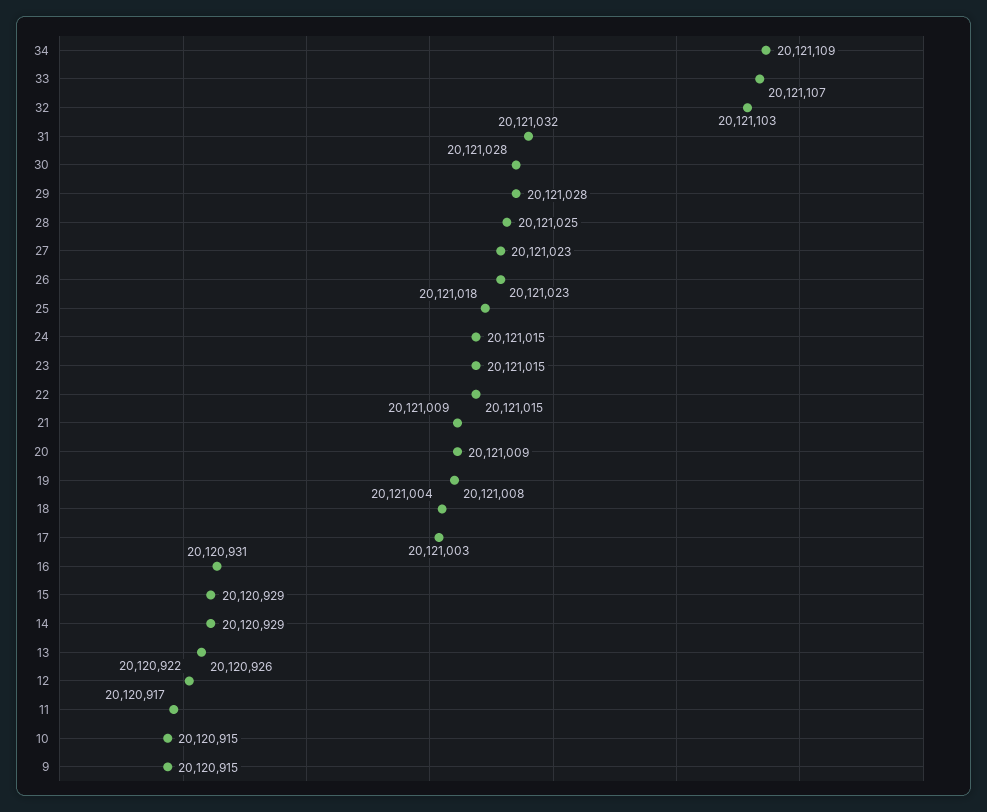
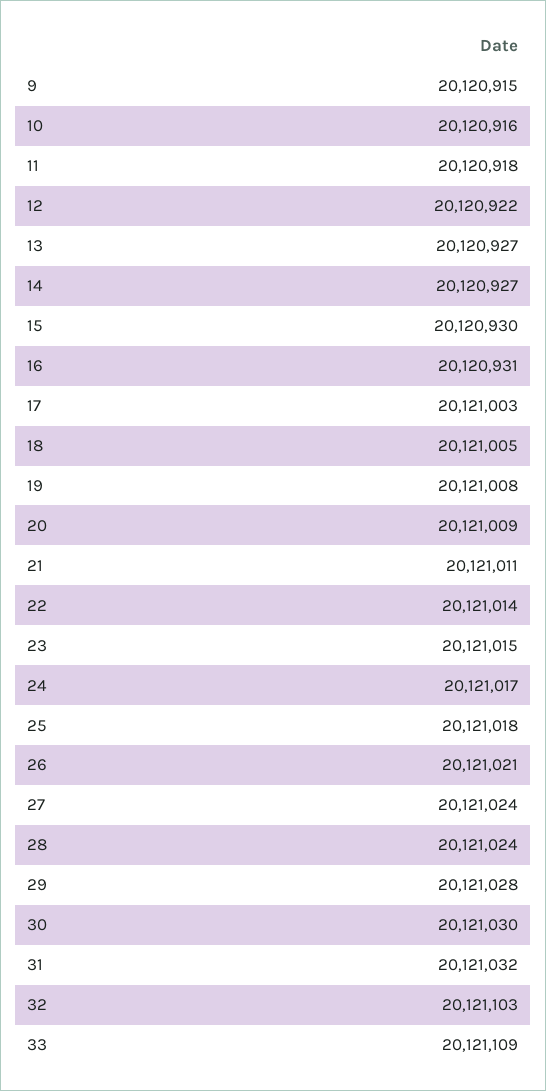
34: 20121109 -> none
33: 20121107 -> 20121109
30: 20121028 -> 20121030
28: 20121025 -> 20121024
27: 20121023 -> 20121024
26: 20121023 -> 20121021
24: 20121015 -> 20121017
22: 20121015 -> 20121014
21: 20121009 -> 20121011
18: 20121004 -> 20121005
15: 20120929 -> 20120930
14: 20120929 -> 20120927
13: 20120926 -> 20120927
11: 20120917 -> 20120918
10: 20120915 -> 20120916

